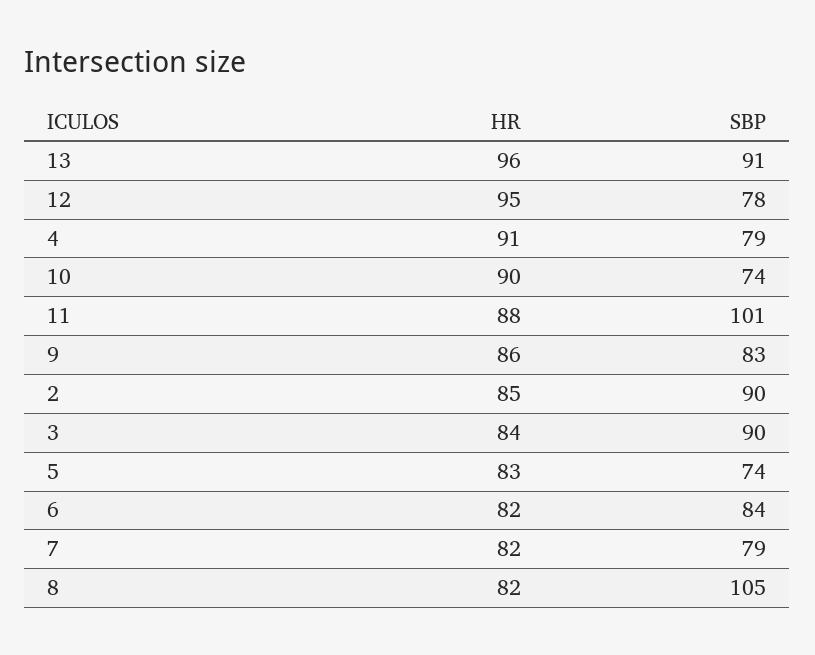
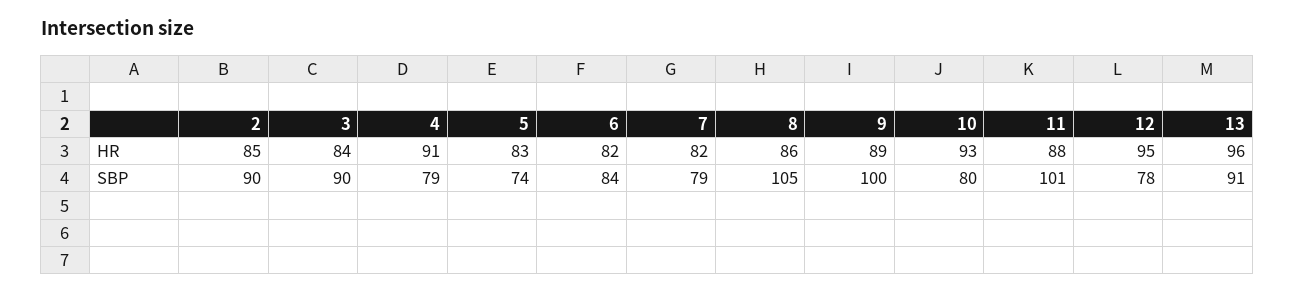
HR, 10: 90 -> 93
SBP, 10: 74 -> 80
HR, 9: 86 -> 89
SBP, 9: 83 -> 100
HR, 8: 82 -> 86

